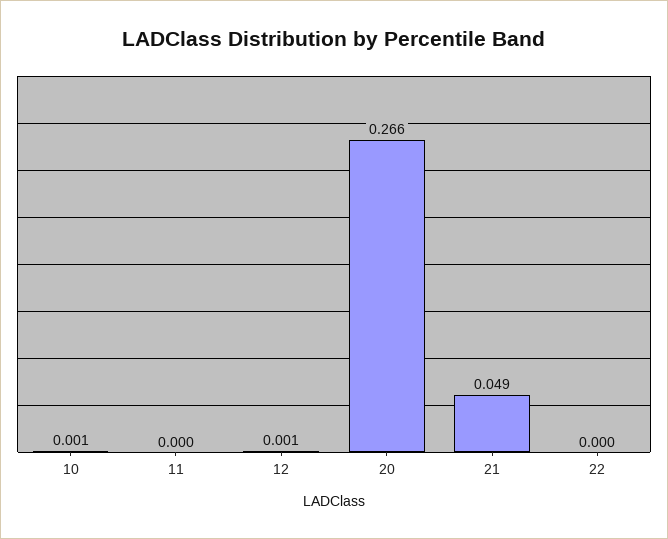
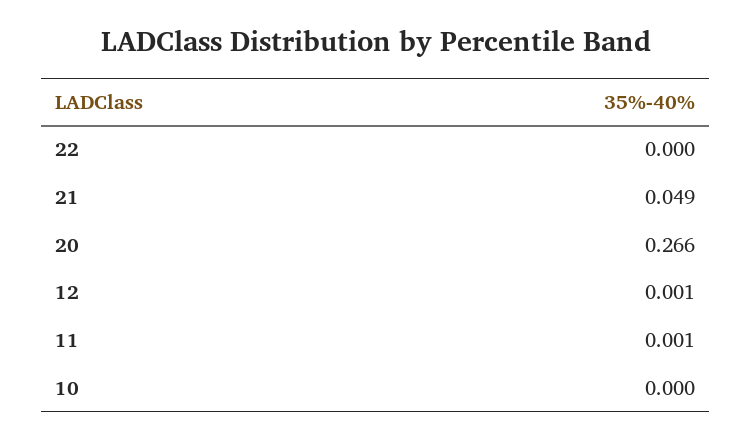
10: 0.001 -> 0
11: 0 -> 0.001

